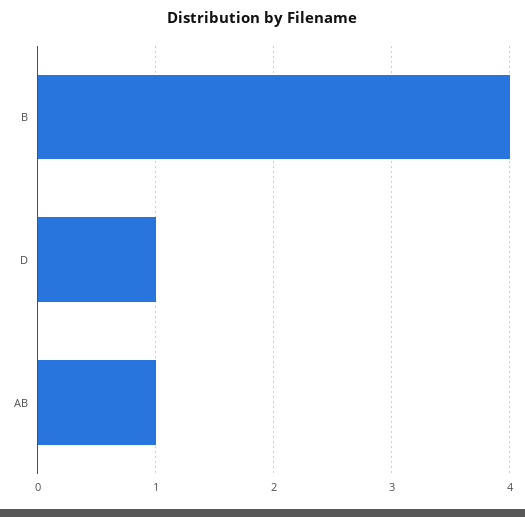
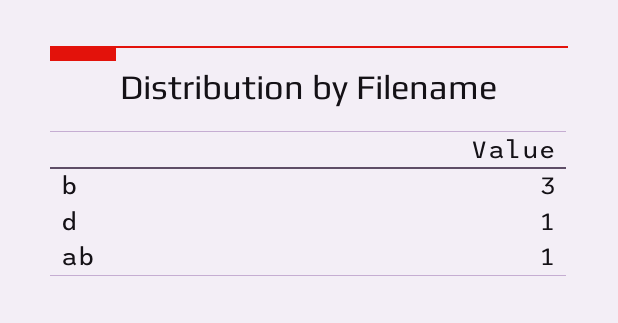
B: 4 -> 3

